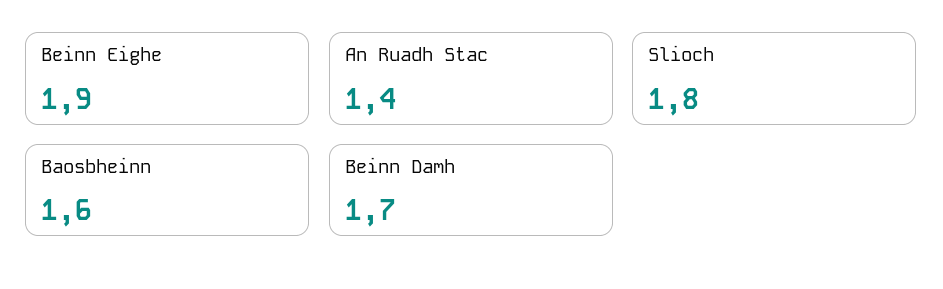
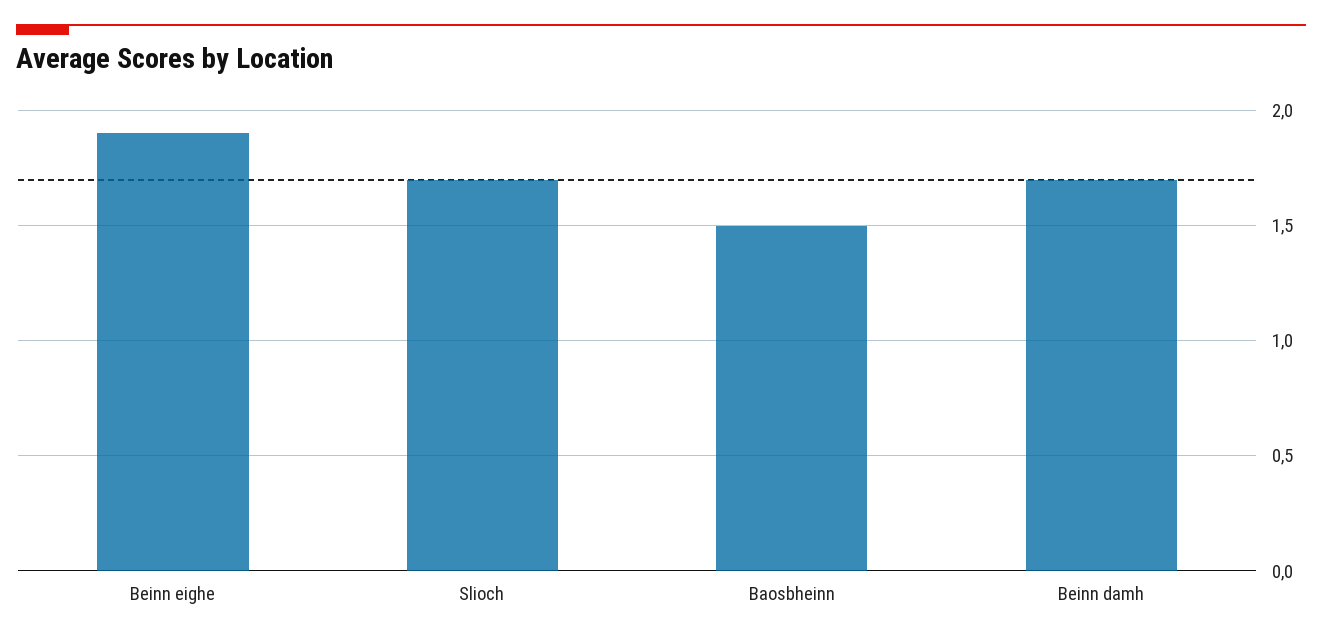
An Ruadh Stac: 1.4 -> none
Slioch: 1.8 -> 1.7
Baosbheinn: 1.6 -> 1.5

